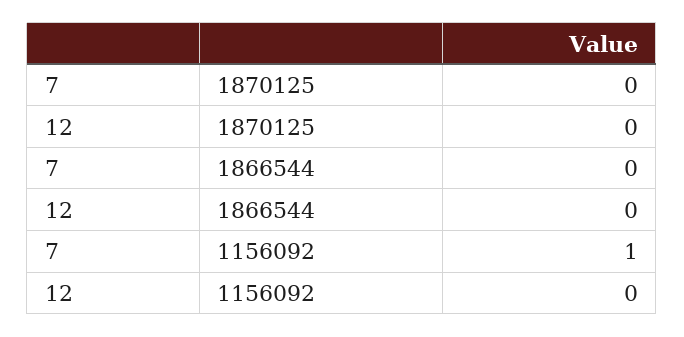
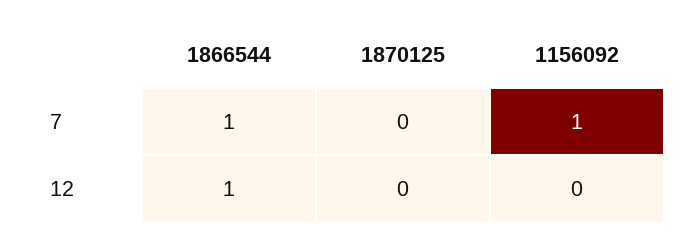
7, 1866544: 0 -> 1
12, 1866544: 0 -> 1

